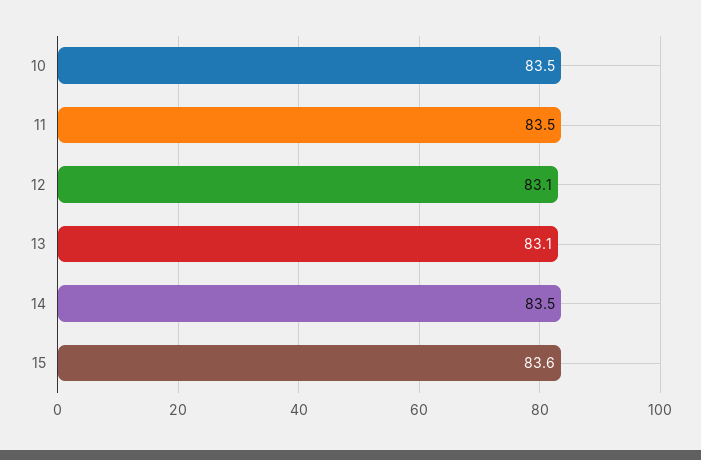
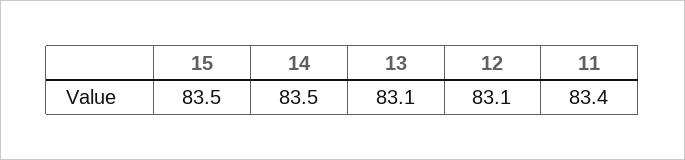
10: 83.5 -> none
11: 83.5 -> 83.4
15: 83.6 -> 83.5

